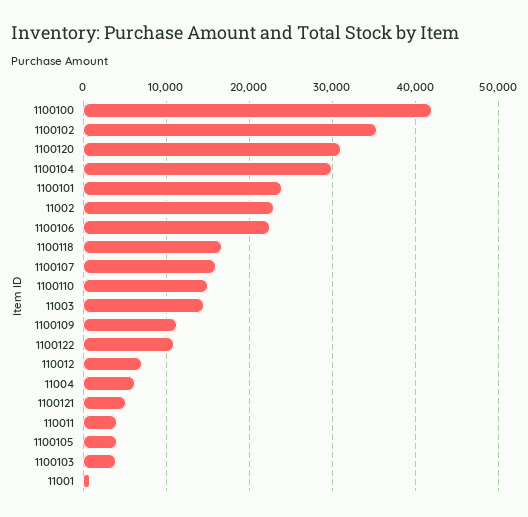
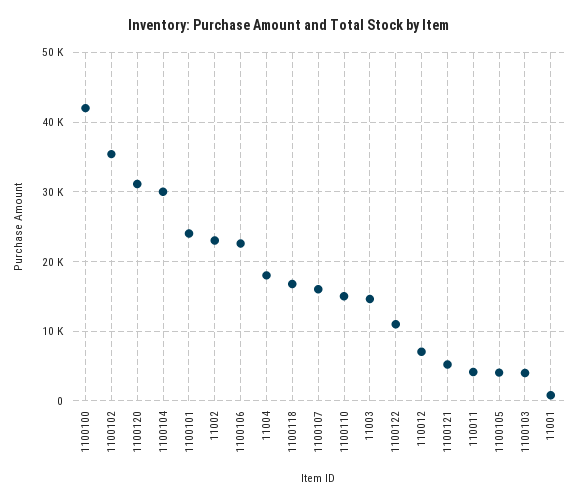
1100109: 11000 -> none
11004: 6000 -> 18000

